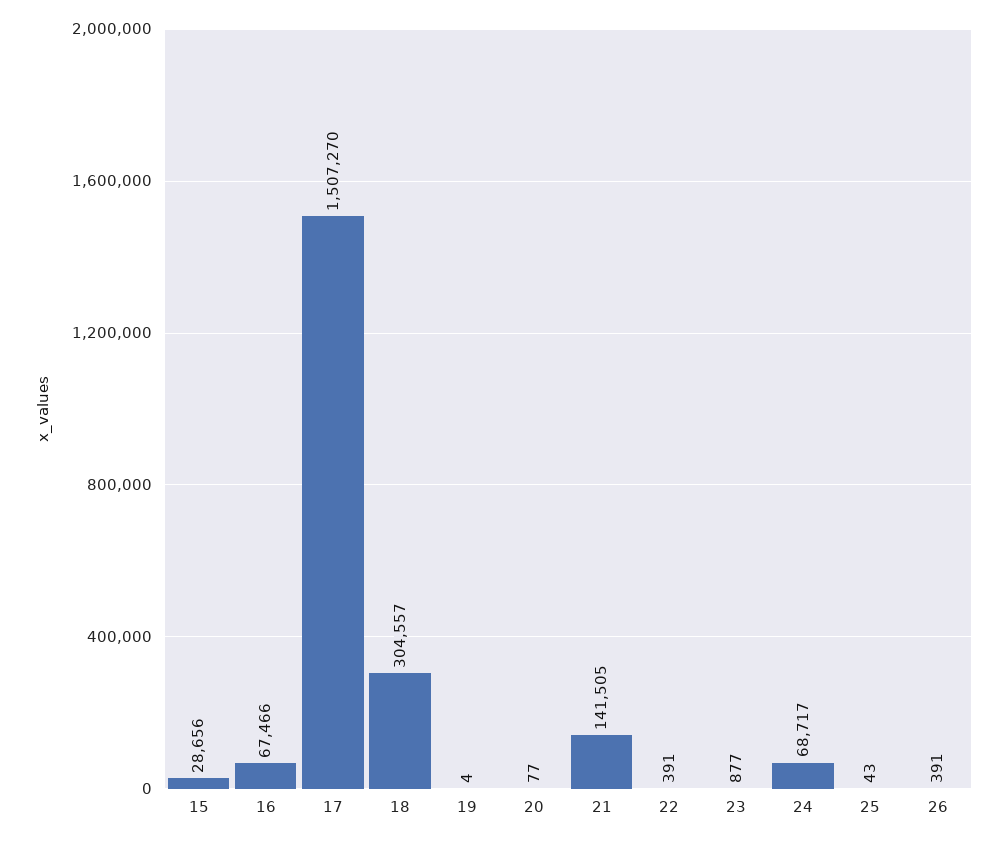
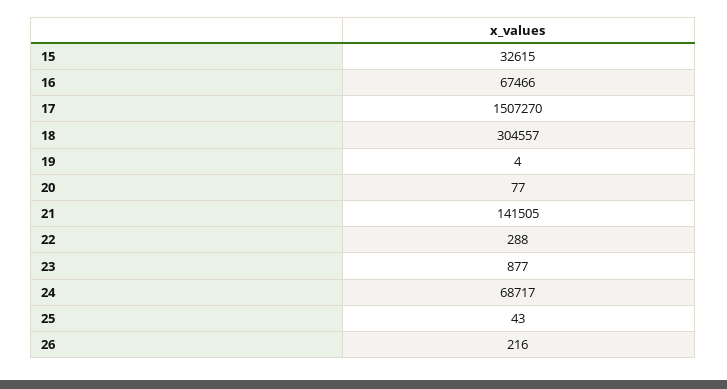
15: 28656 -> 32615
22: 391 -> 288
26: 391 -> 216

